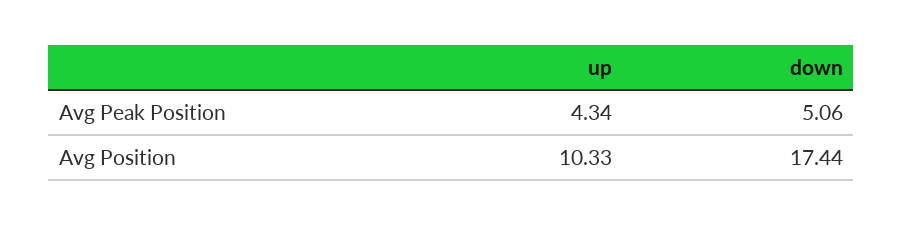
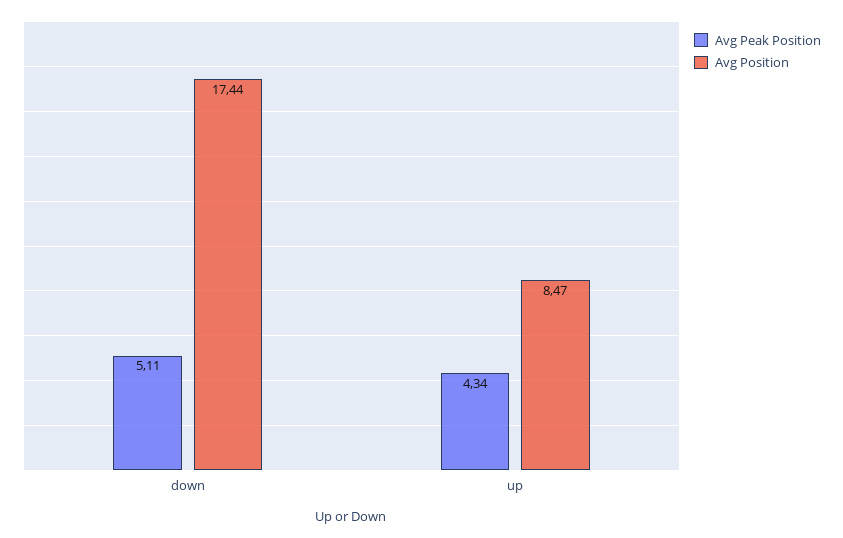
Avg Peak Position, down: 5.06 -> 5.11
Avg Position, up: 10.33 -> 8.47

